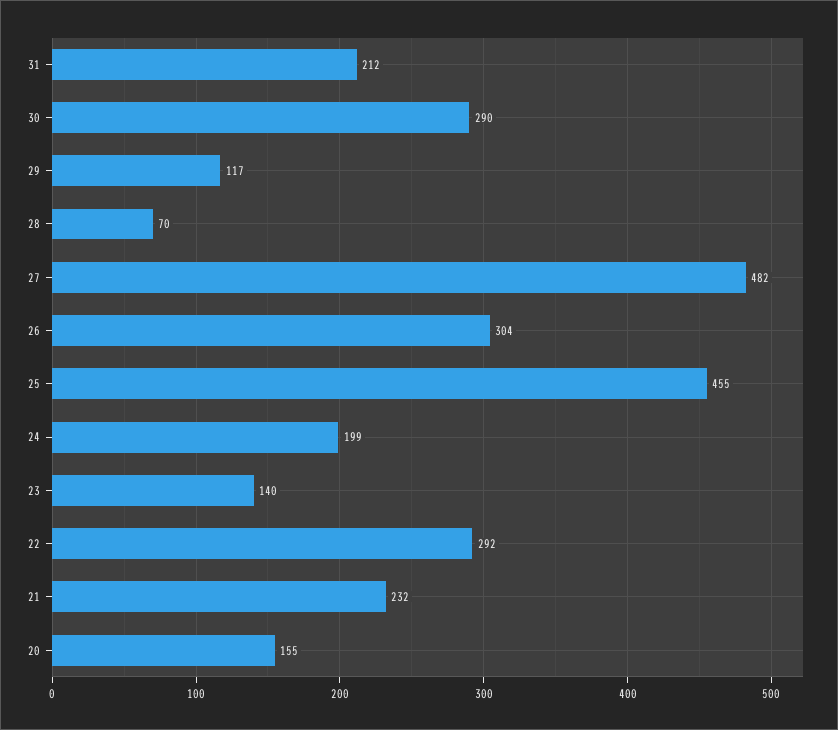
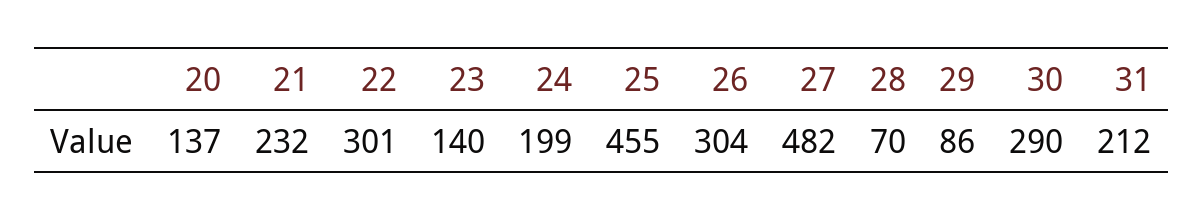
29: 117 -> 86
22: 292 -> 301
20: 155 -> 137

